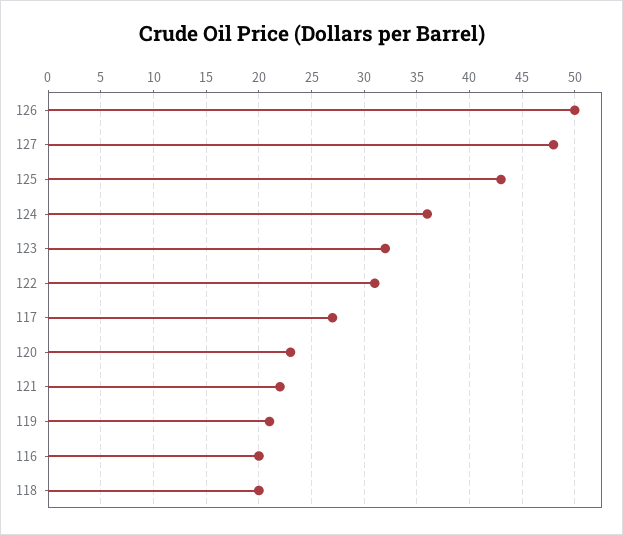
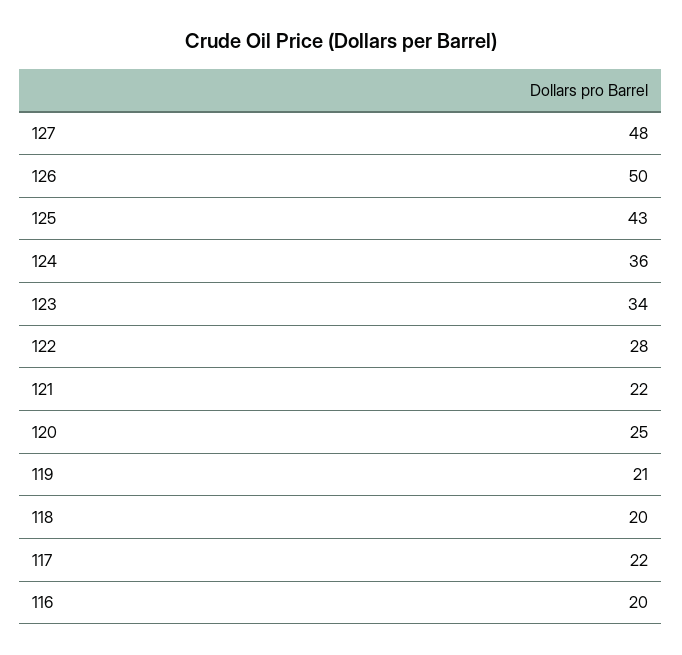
123: 32 -> 34
122: 31 -> 28
117: 27 -> 22
120: 23 -> 25

